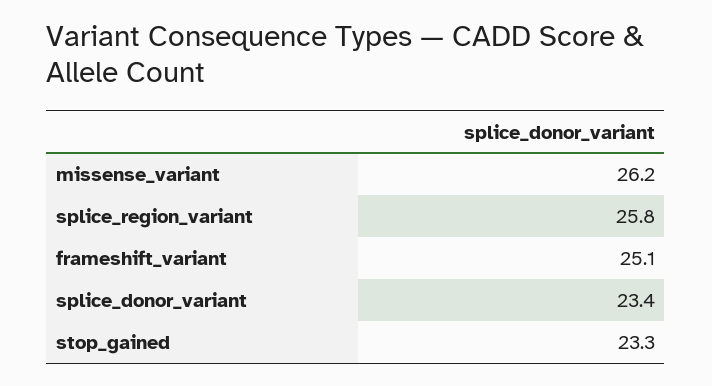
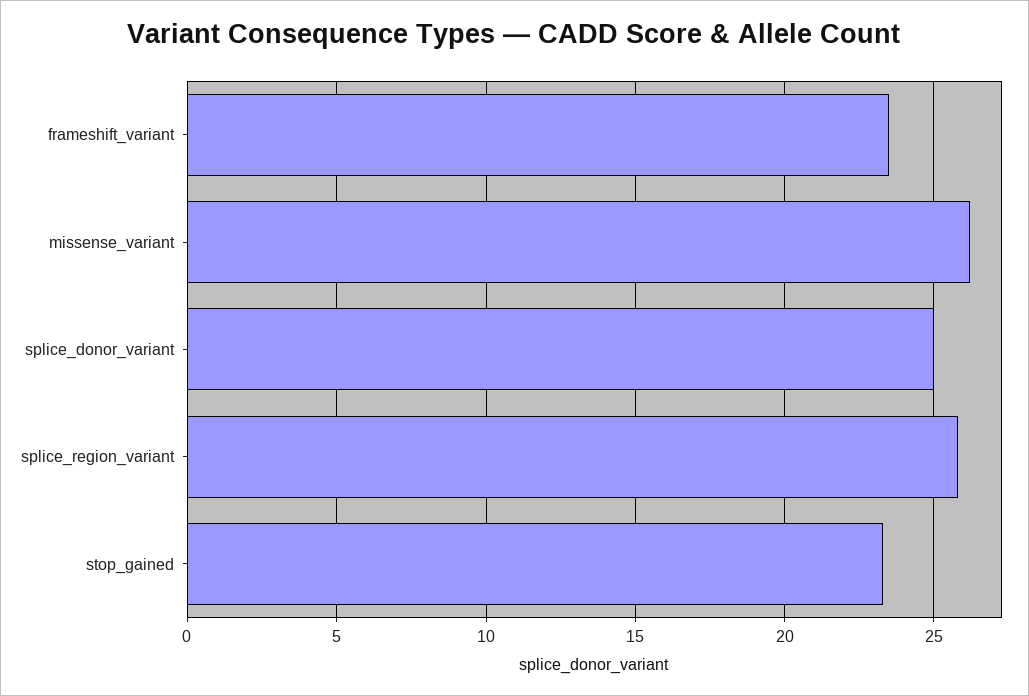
frameshift_variant: 25.1 -> 23.5
splice_donor_variant: 23.4 -> 25

